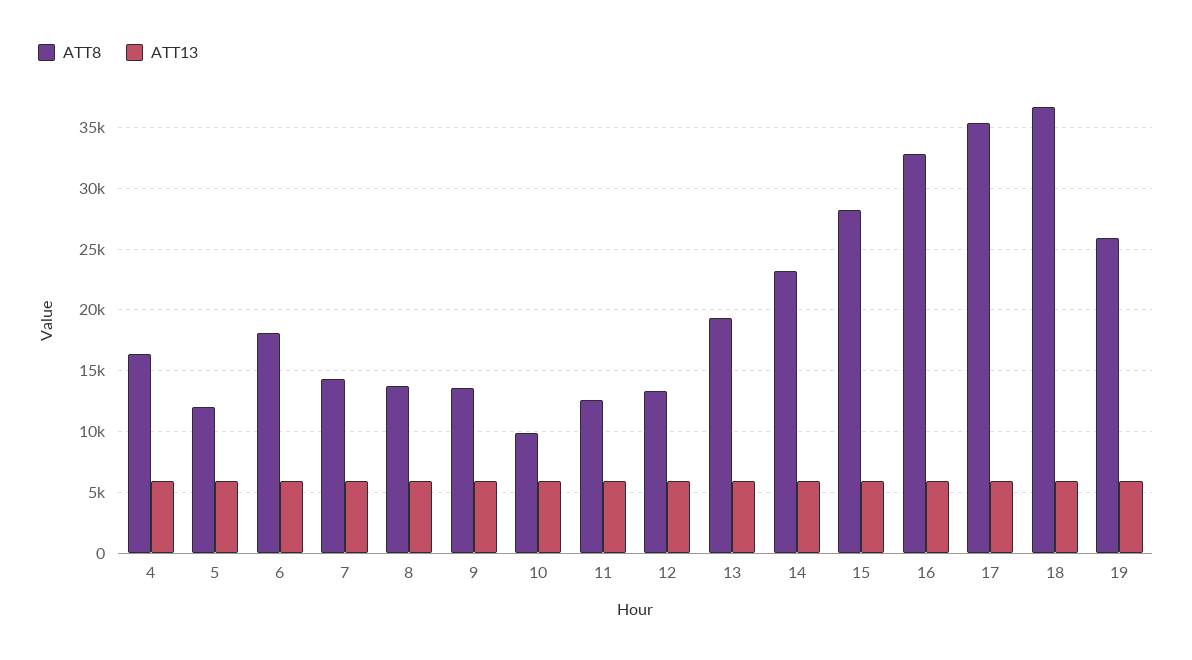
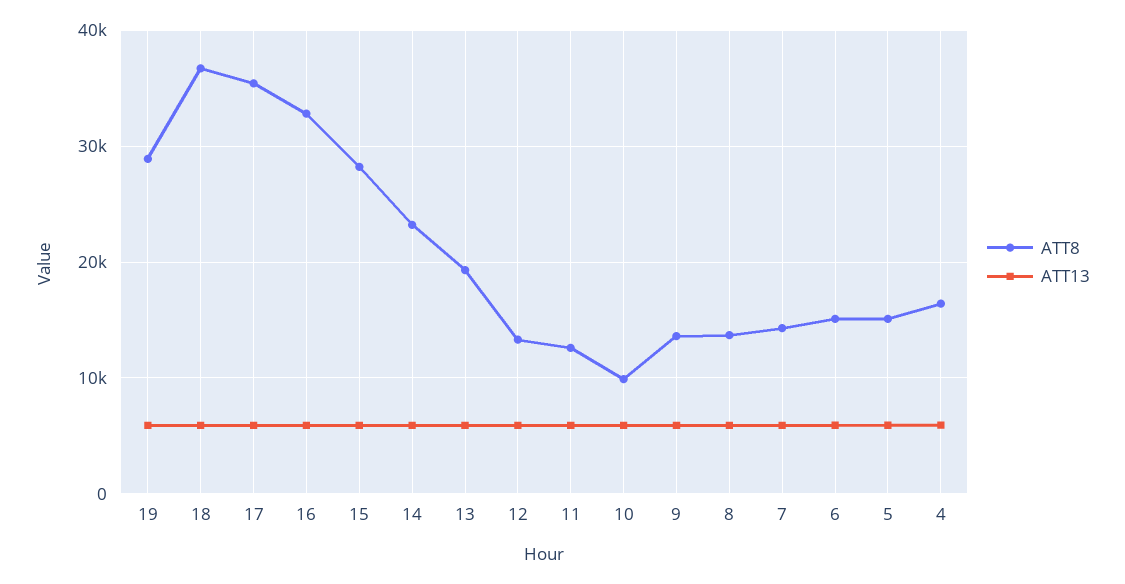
ATT8, 5: 12000 -> 15000
ATT8, 6: 18000 -> 15000
ATT8, 19: 26000 -> 29000

